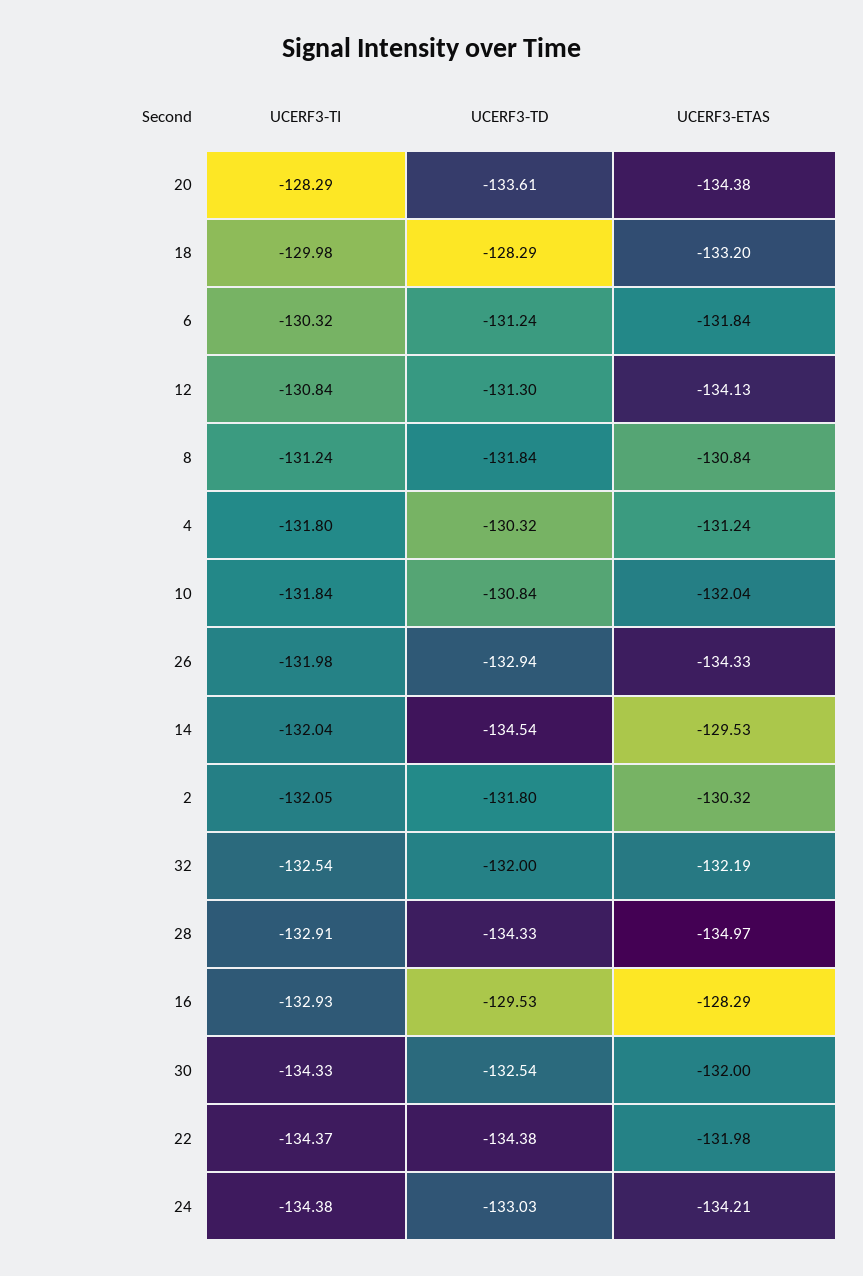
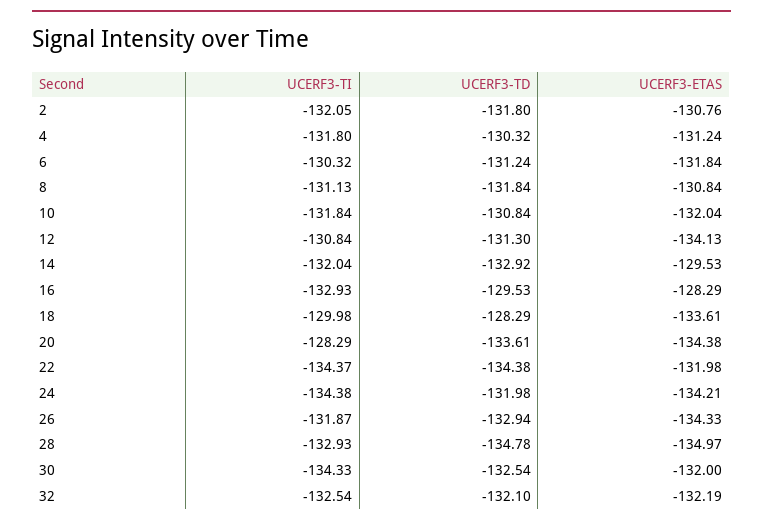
UCERF3-ETAS, 18: -133.2 -> -133.61
UCERF3-TI, 8: -131.24 -> -131.13
UCERF3-TI, 26: -131.98 -> -131.87
UCERF3-TD, 14: -134.54 -> -132.92
UCERF3-ETAS, 2: -130.32 -> -130.76
UCERF3-TD, 32: -132 -> -132.1
UCERF3-TI, 28: -132.91 -> -132.93
UCERF3-TD, 28: -134.33 -> -134.78
UCERF3-TD, 24: -133.03 -> -131.98

